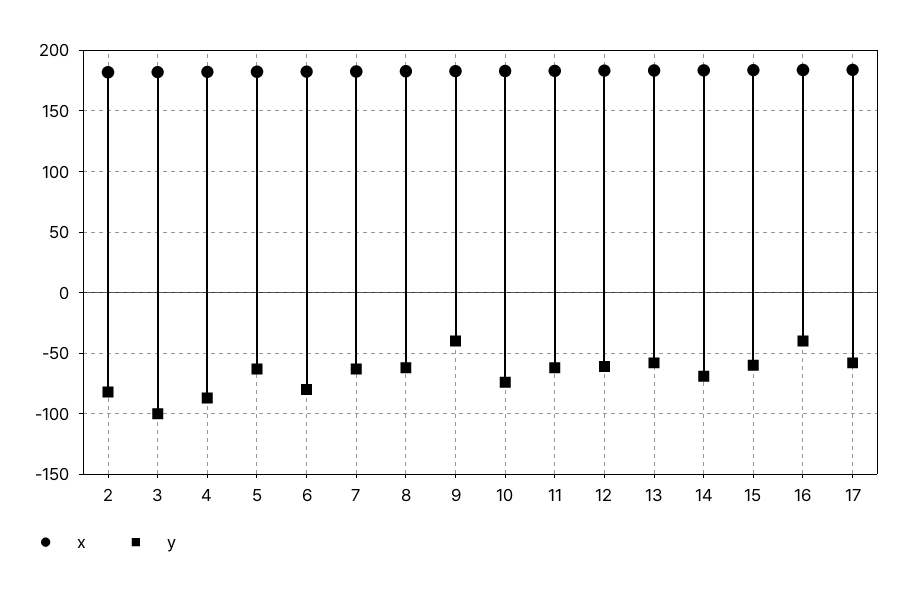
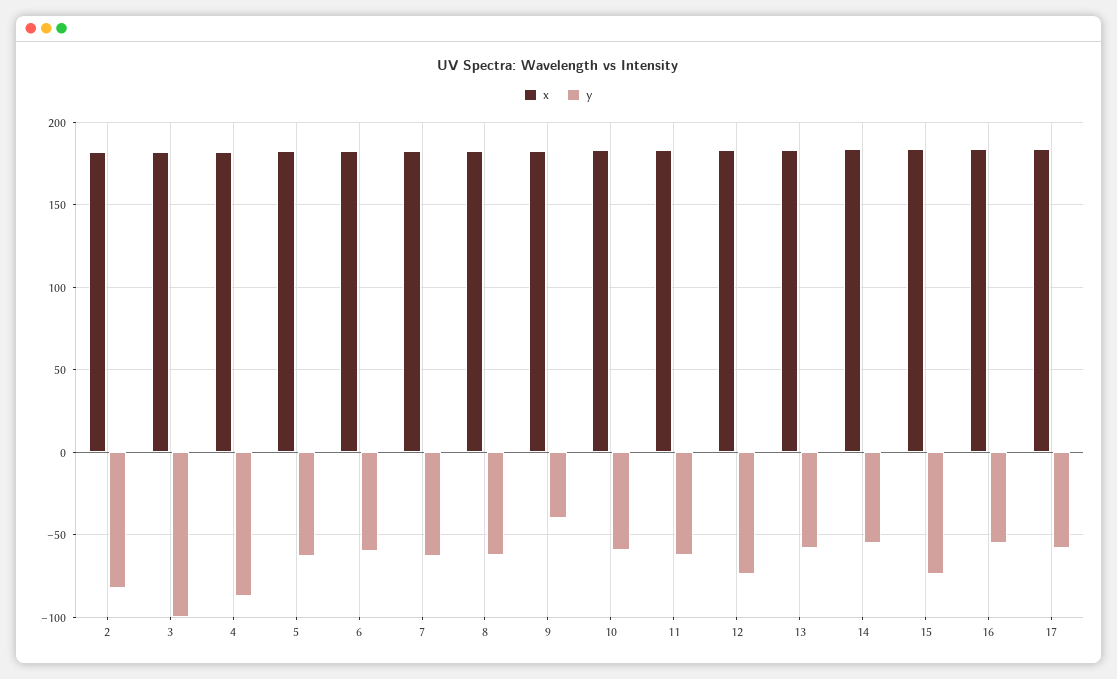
y, 6: -80 -> -60
y, 10: -75 -> -60
y, 12: -60 -> -75
y, 14: -70 -> -55
y, 15: -60 -> -75
y, 16: -40 -> -55

